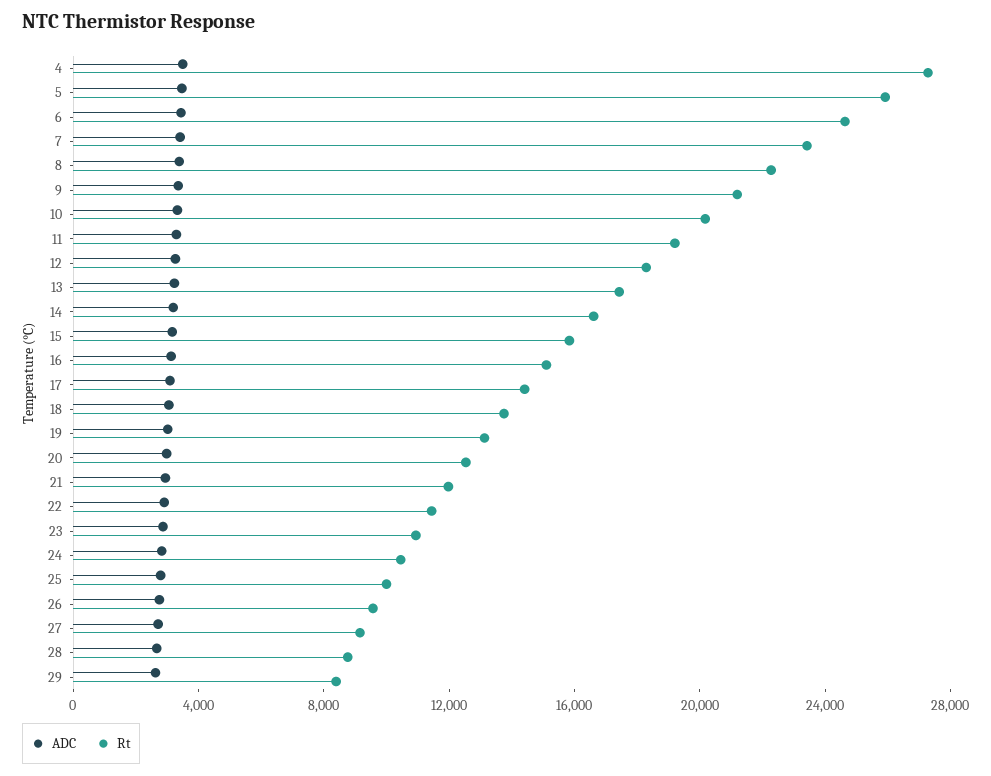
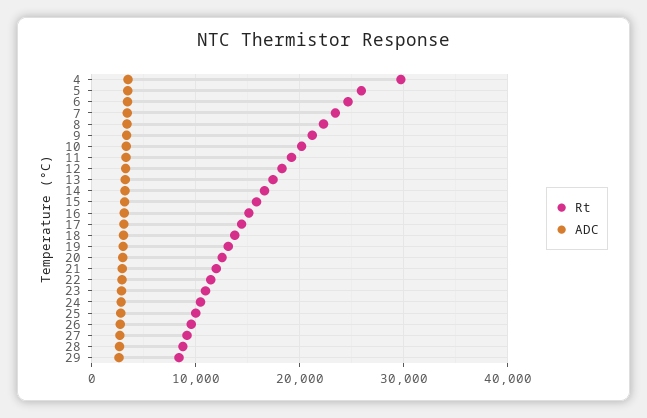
Rt, 4: 27000 -> 30000

